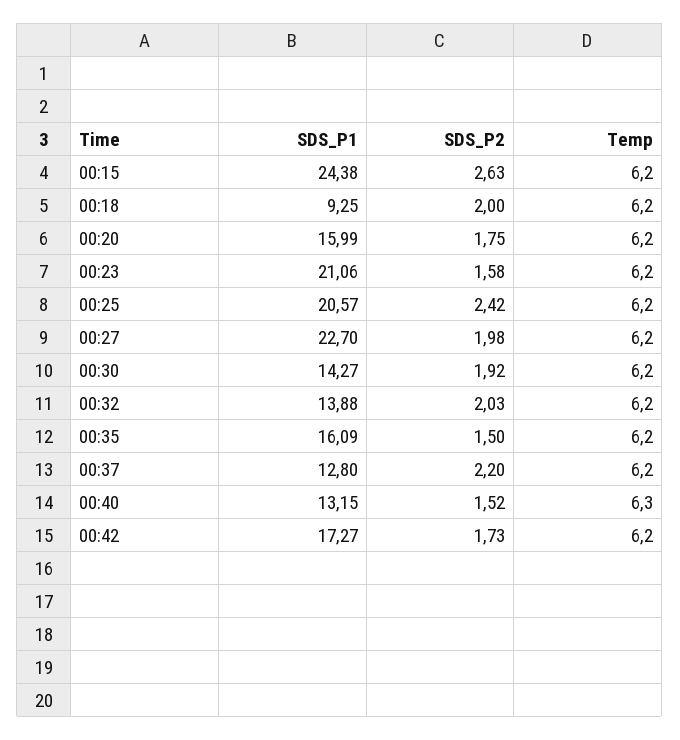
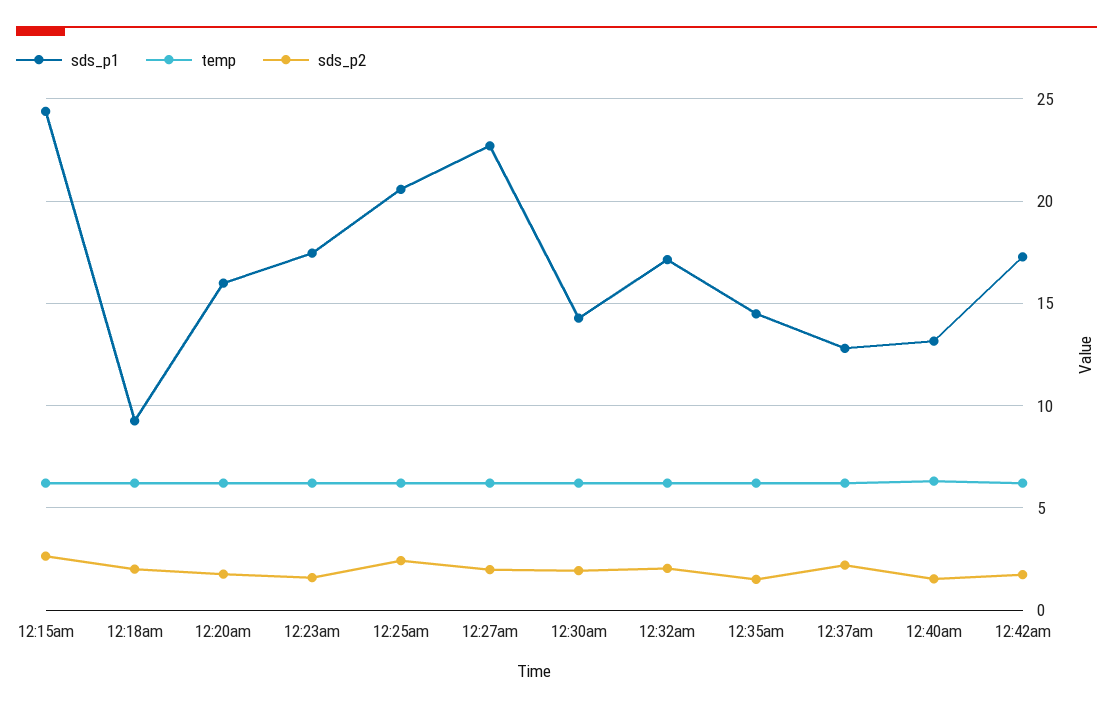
SDS_P1, 00:23: 21.06 -> 17.5
SDS_P1, 00:32: 13.88 -> 17
SDS_P1, 00:35: 16.09 -> 14.5

